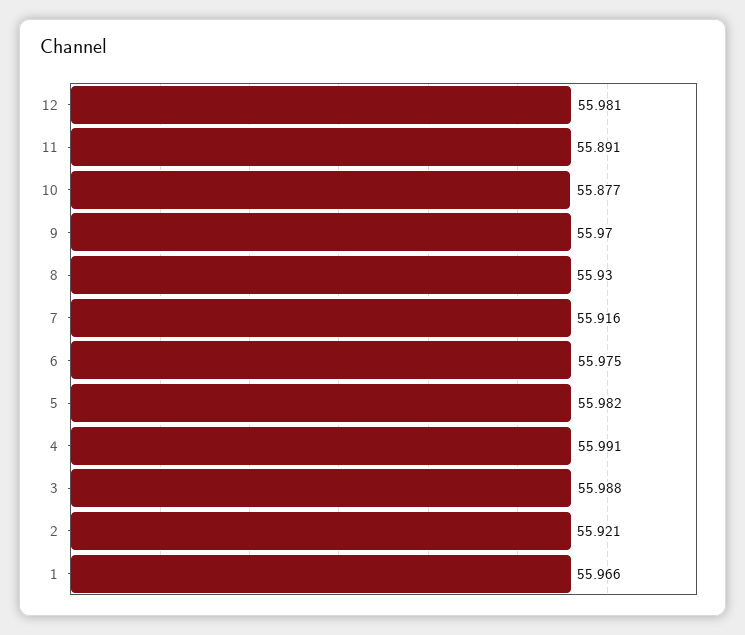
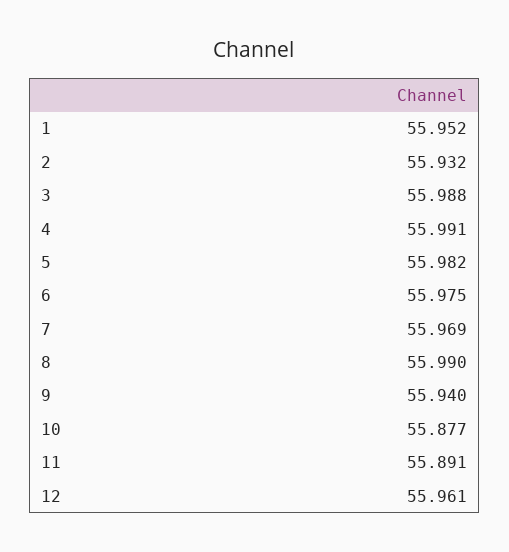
12: 55.981 -> 55.961
9: 55.97 -> 55.94
8: 55.93 -> 55.99
7: 55.916 -> 55.969
2: 55.921 -> 55.932
1: 55.966 -> 55.952

